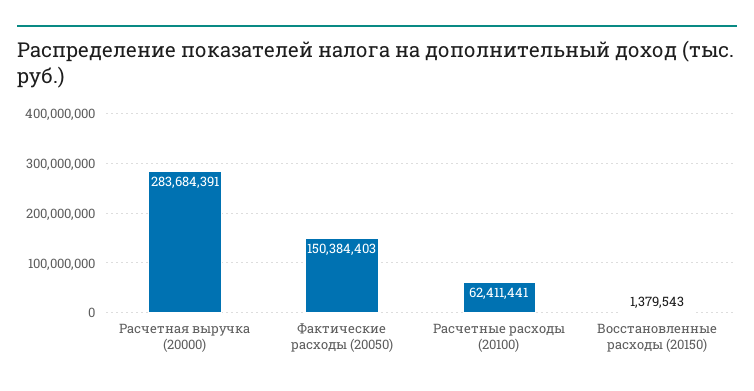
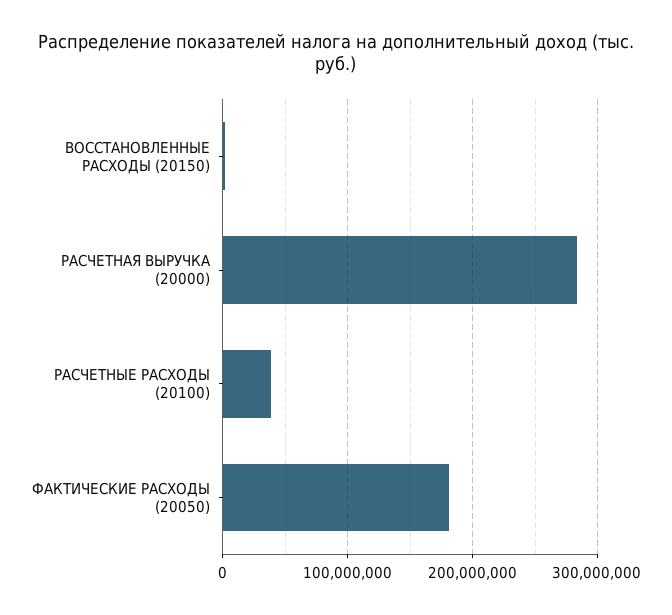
Фактические расходы (20050): 150384403 -> 180000000
Расчетные расходы (20100): 62411441 -> 40000000

